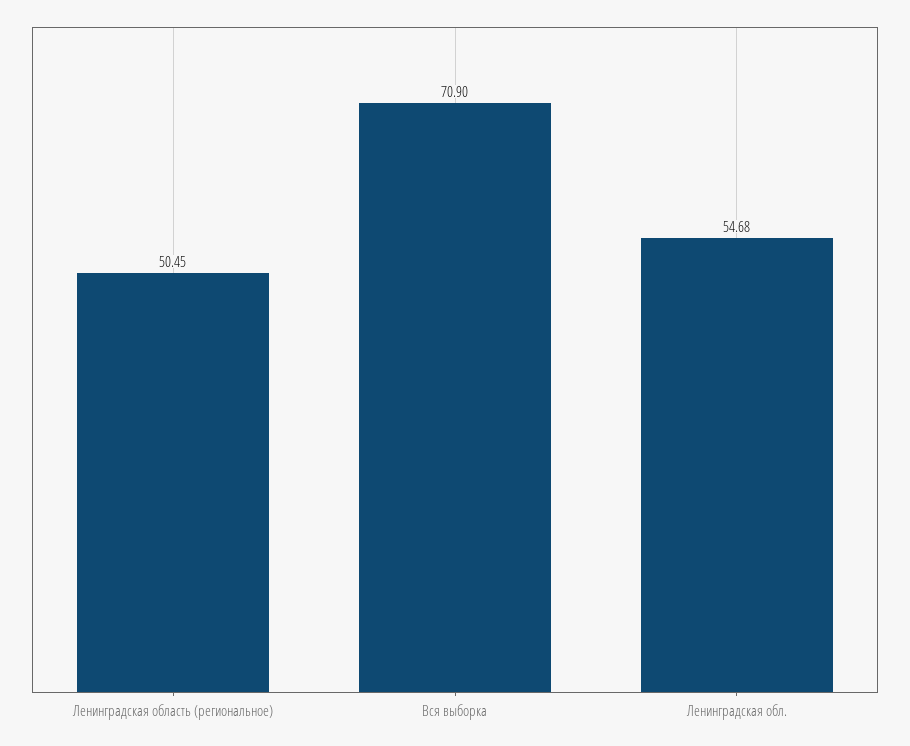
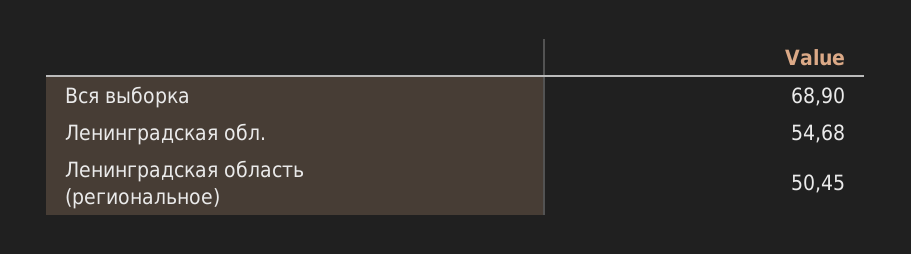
Вся выборка: 70.9 -> 68.9

